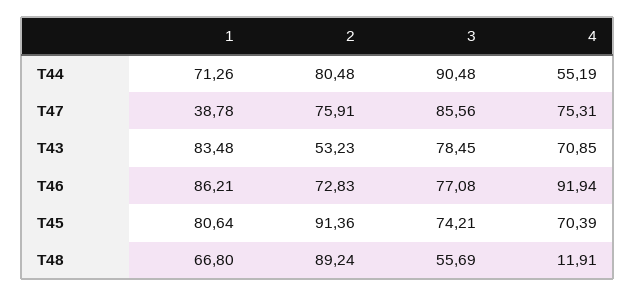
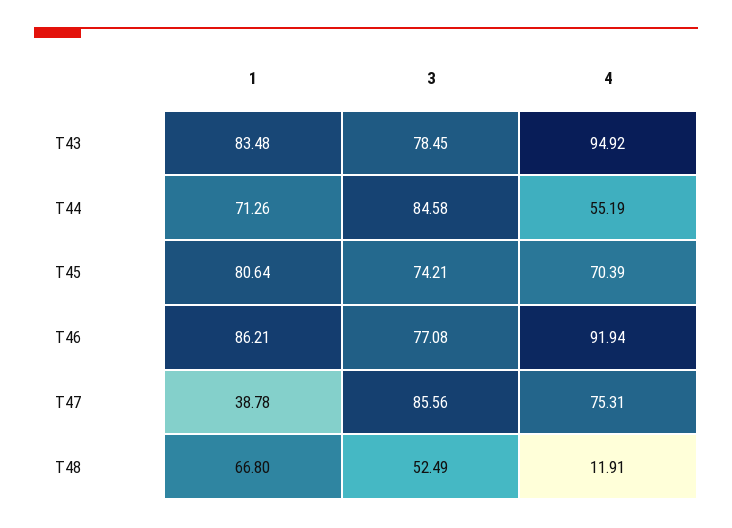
2, T44: 80.48 -> none
3, T44: 90.48 -> 84.58
2, T47: 75.91 -> none
2, T43: 53.23 -> none
4, T43: 70.85 -> 94.92
2, T46: 72.83 -> none
2, T45: 91.36 -> none
2, T48: 89.24 -> none
3, T48: 55.69 -> 52.49

